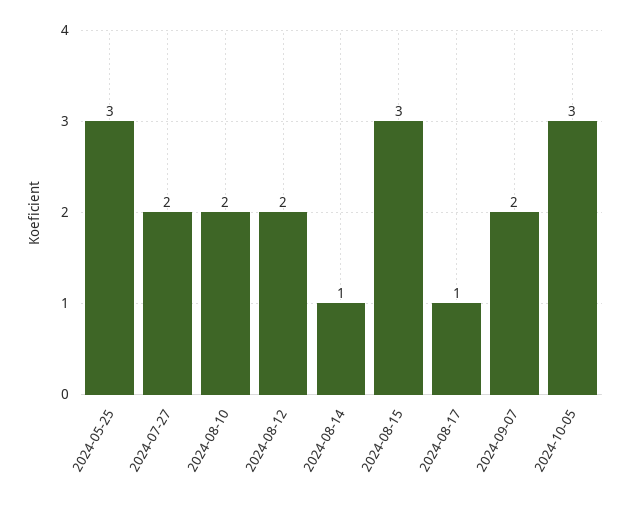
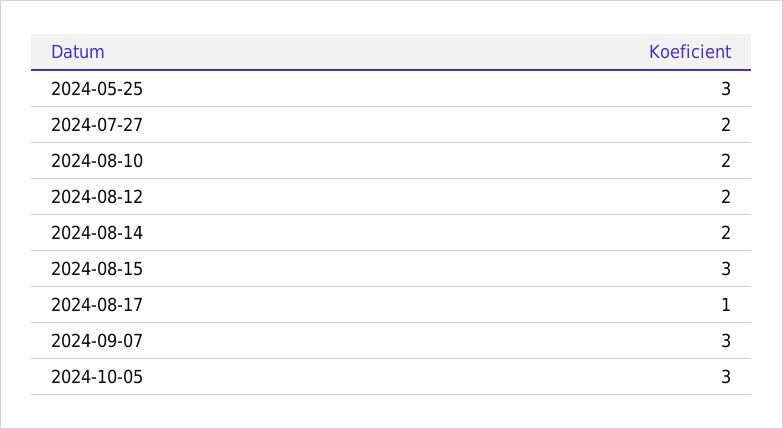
2024-08-14: 1 -> 2
2024-09-07: 2 -> 3

